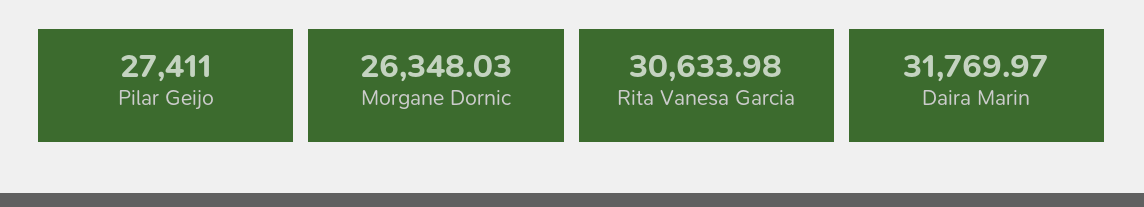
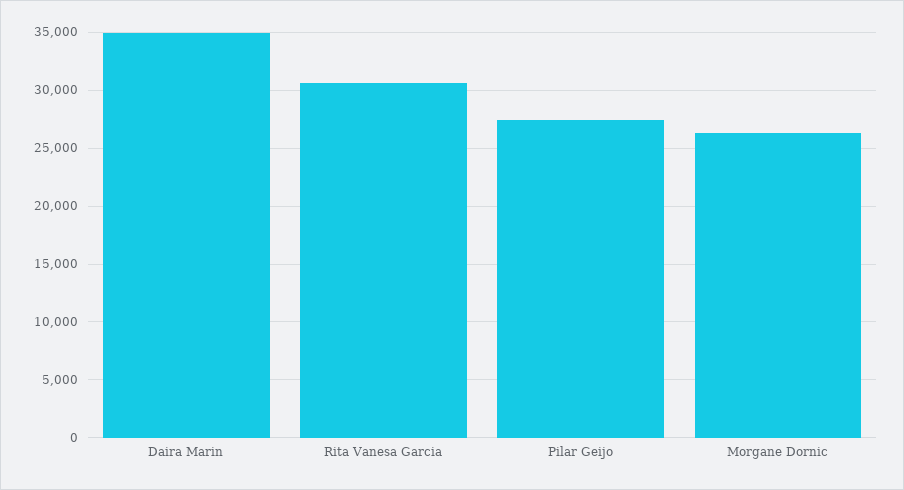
Daira Marin: 31769.97 -> 35000

